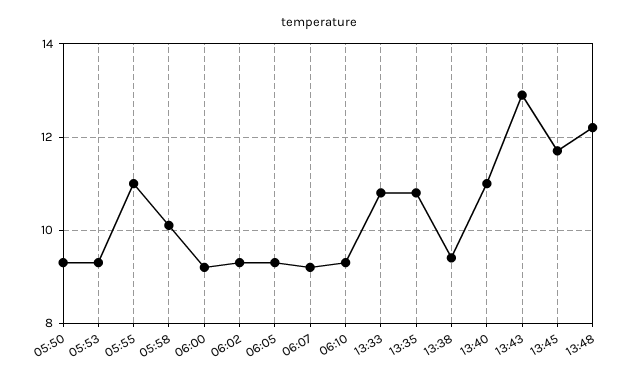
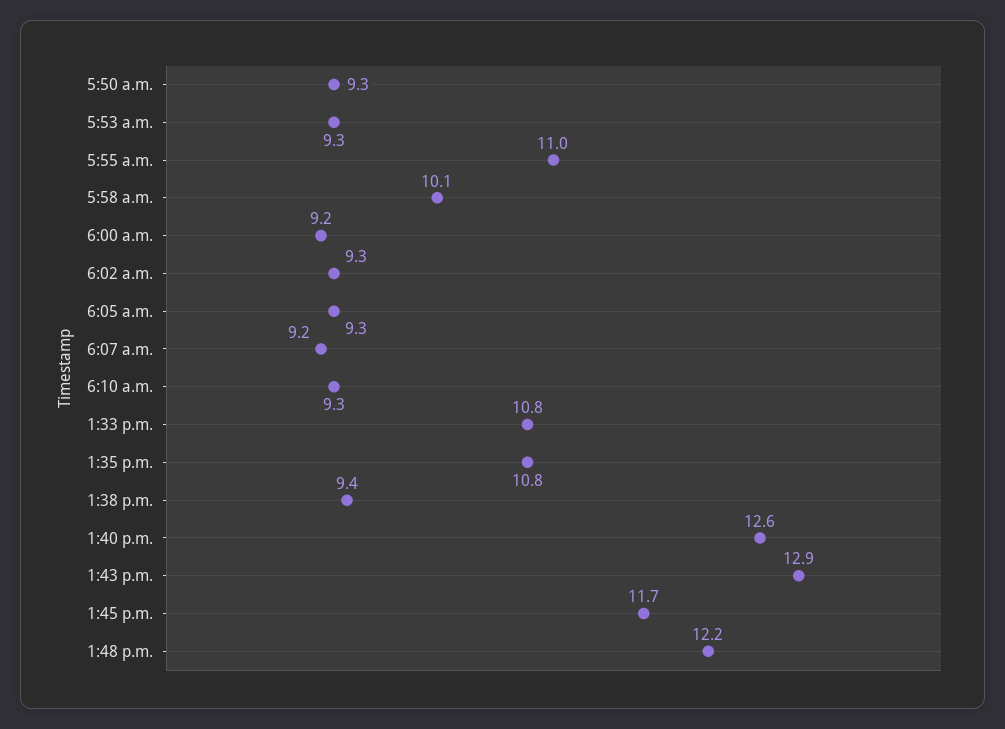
13:40: 11 -> 12.6

